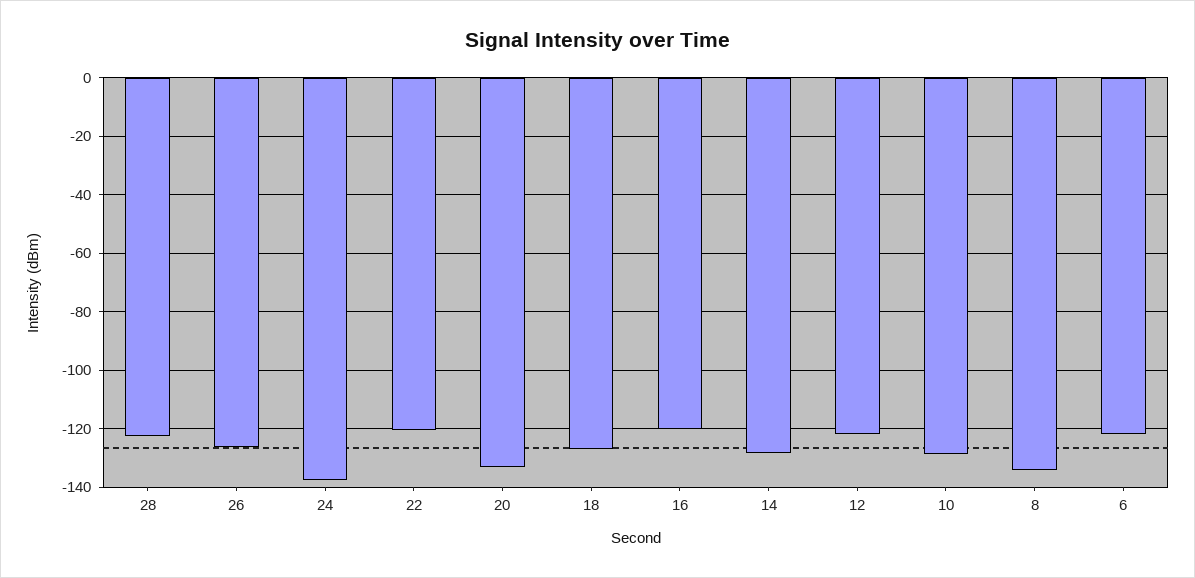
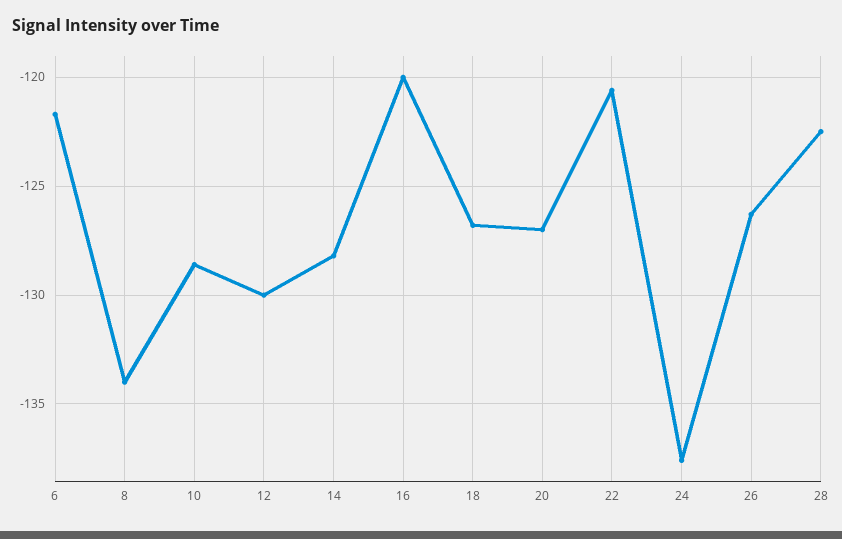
20: -132.5 -> -127
12: -122.5 -> -130

